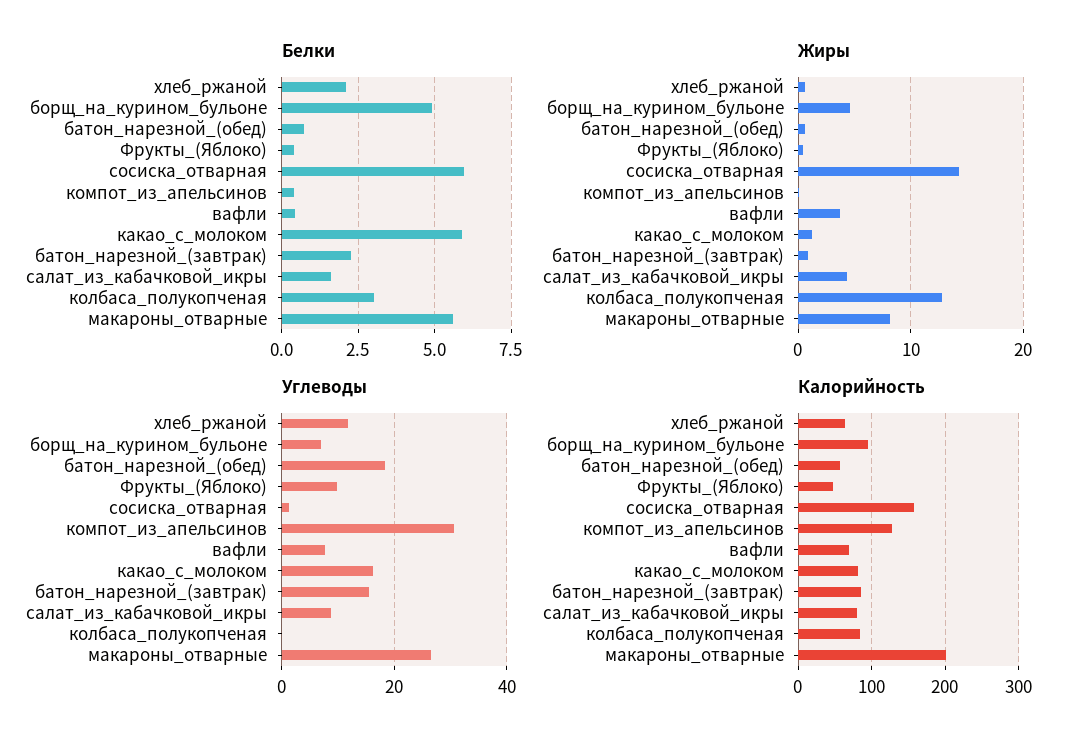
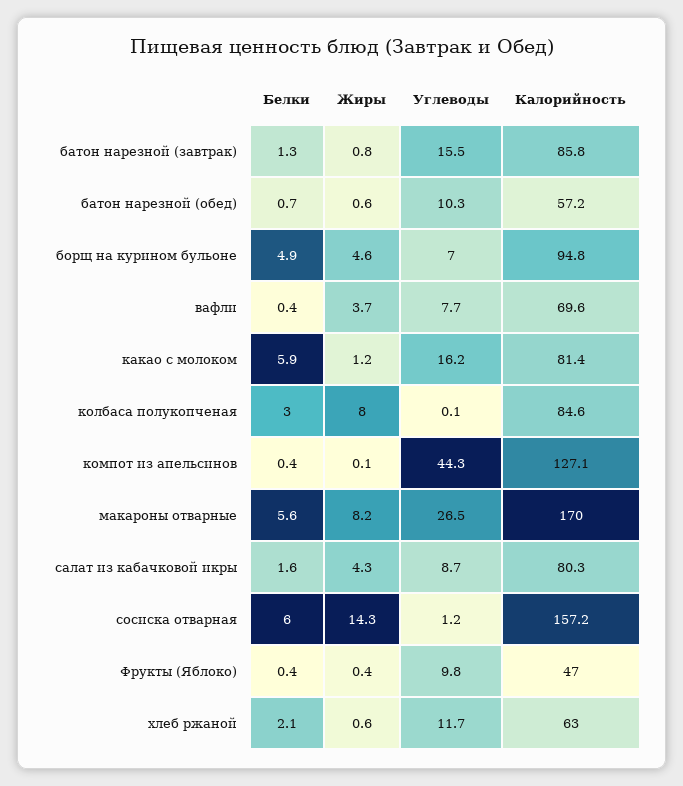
Белки, батон_нарезной_(завтрак): 2.25 -> 1.3
Жиры, колбаса_полукопченая: 13 -> 8
Углеводы, батон_нарезной_(обед): 18 -> 10.3
Углеводы, компот_из_апельсинов: 30 -> 44.3
Калорийность, макароны_отварные: 200 -> 170

